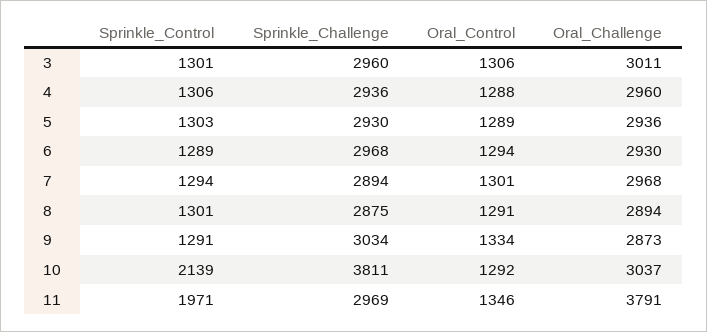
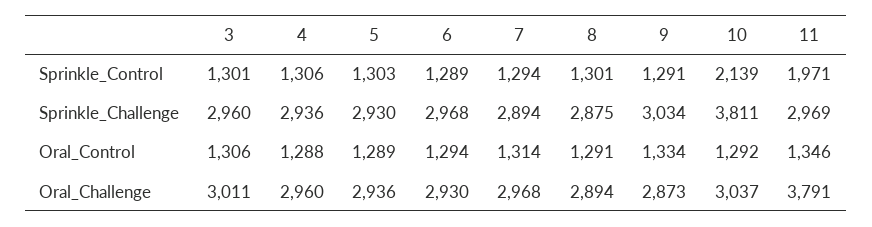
Oral_Control, 7: 1301 -> 1314

